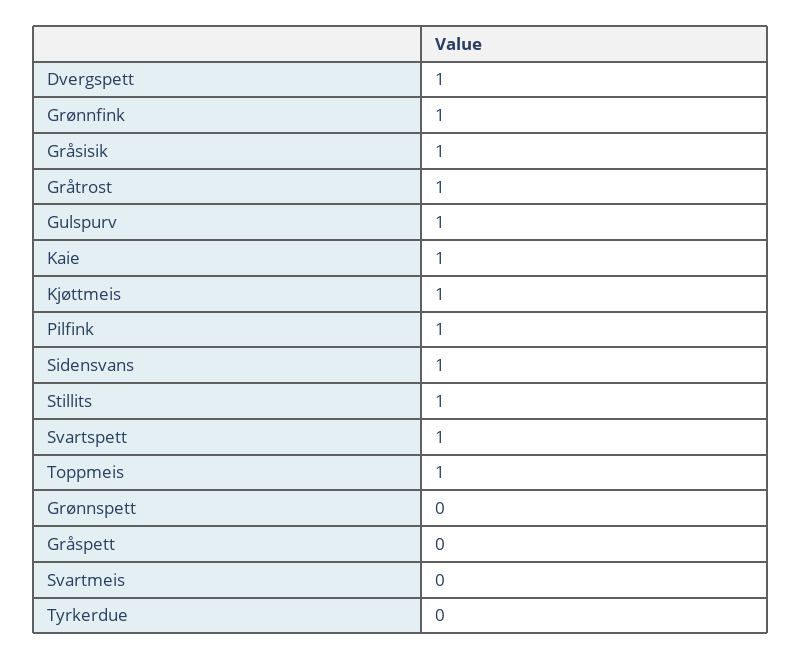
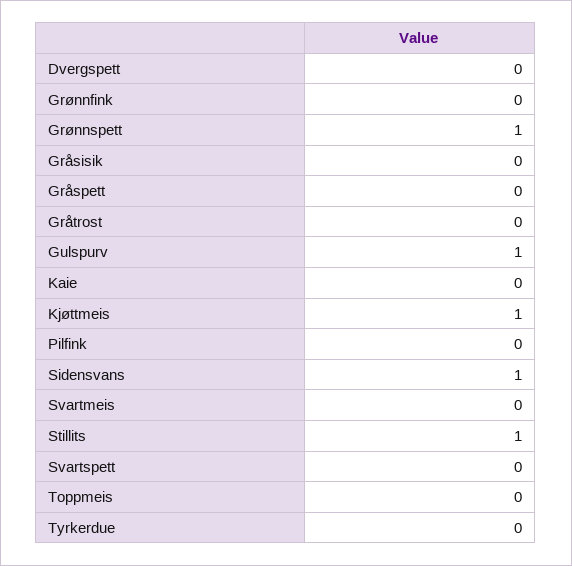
Dvergspett: 1 -> 0
Grønnfink: 1 -> 0
Gråsisik: 1 -> 0
Gråtrost: 1 -> 0
Kaie: 1 -> 0
Pilfink: 1 -> 0
Svartspett: 1 -> 0
Toppmeis: 1 -> 0
Grønnspett: 0 -> 1

